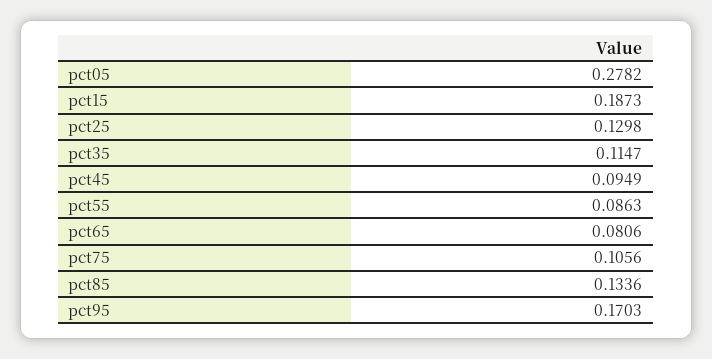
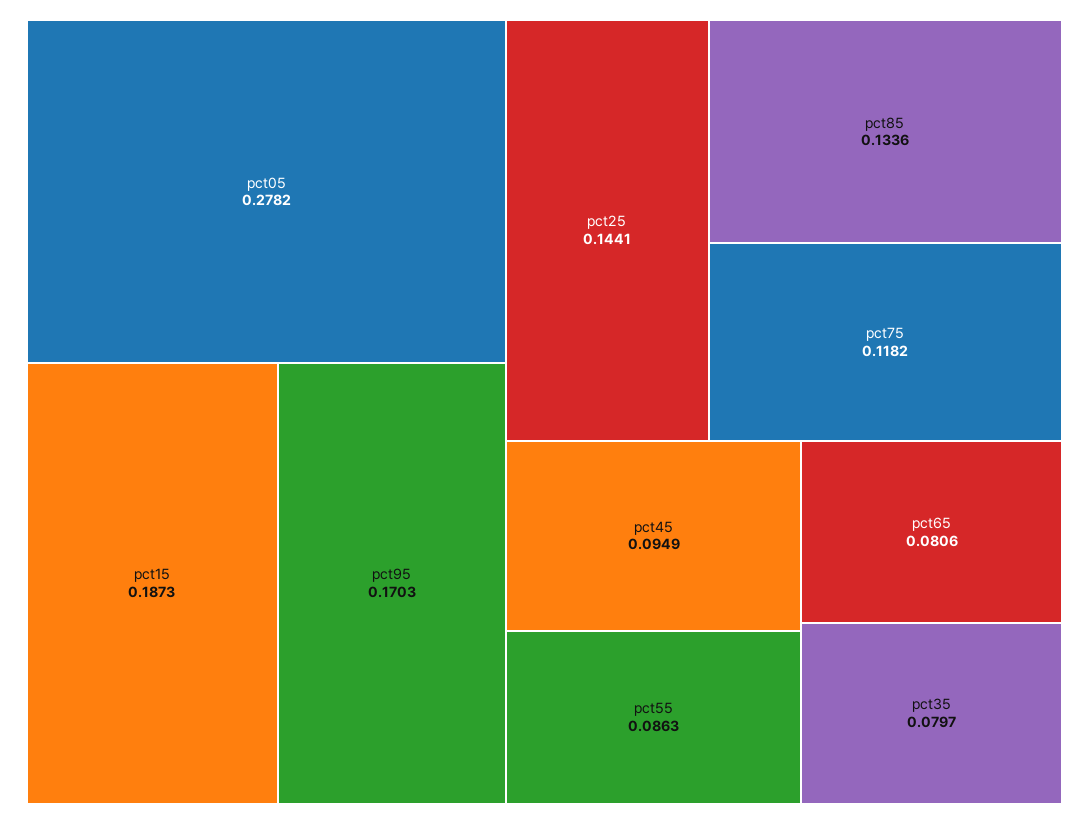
pct25: 0.1298 -> 0.1441
pct35: 0.1147 -> 0.0797
pct75: 0.1056 -> 0.1182

